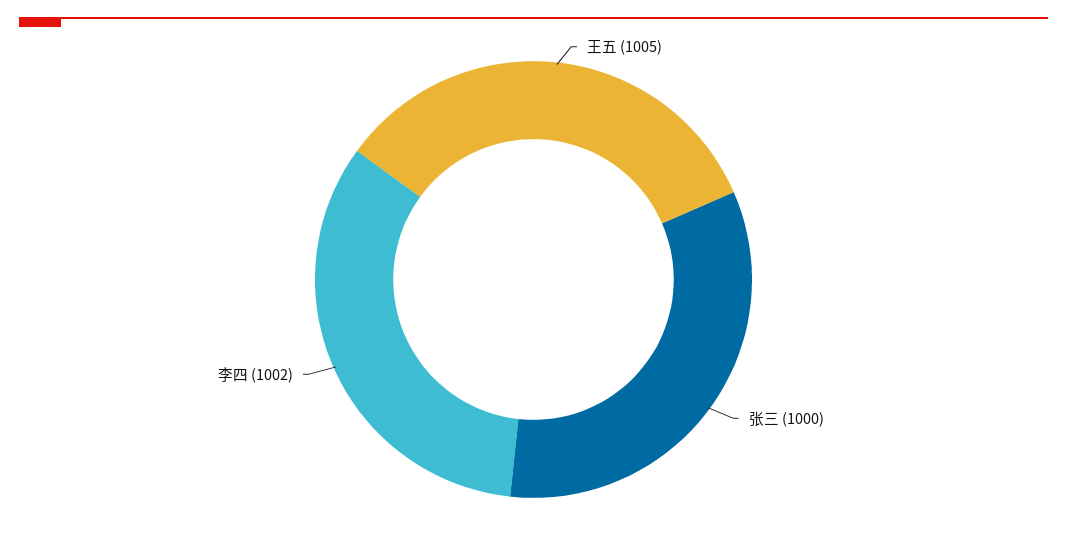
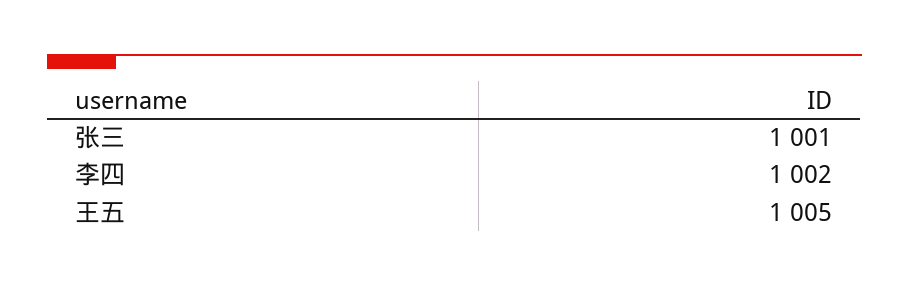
张三: 1000 -> 1001

